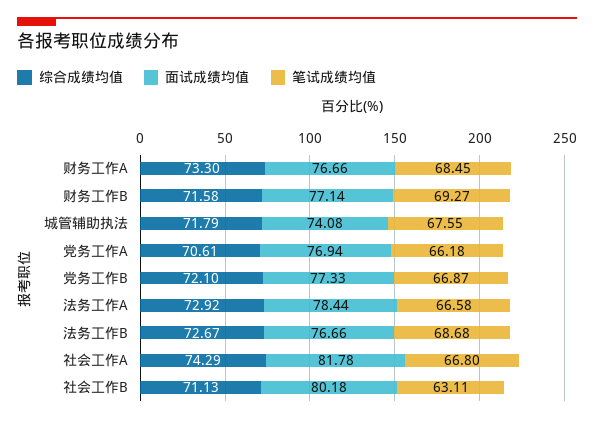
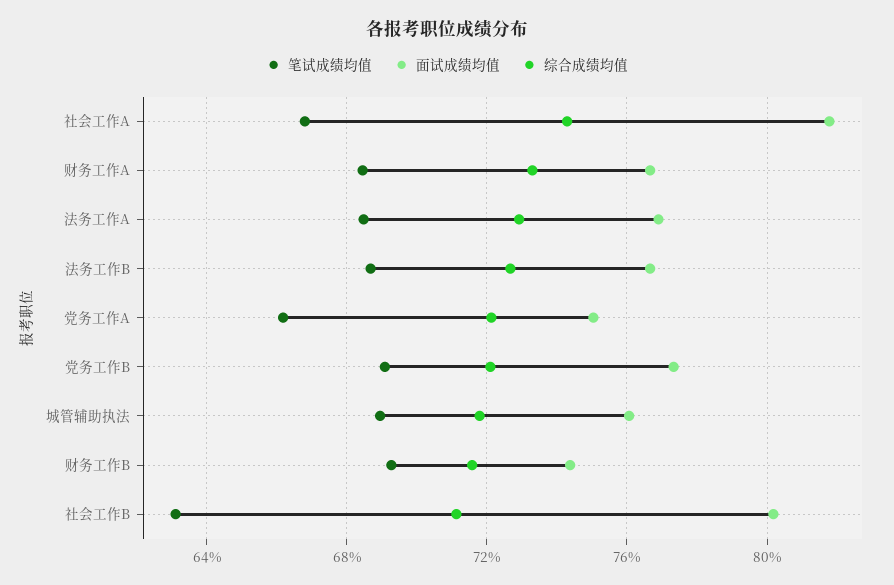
面试成绩均值, 财务工作B: 77.14 -> 74.5
面试成绩均值, 城管辅助执法: 74.08 -> 76
笔试成绩均值, 城管辅助执法: 67.55 -> 69
综合成绩均值, 党务工作A: 70.61 -> 72
面试成绩均值, 党务工作A: 76.94 -> 75
笔试成绩均值, 党务工作B: 66.87 -> 69
面试成绩均值, 法务工作A: 78.44 -> 77
笔试成绩均值, 法务工作A: 66.58 -> 68.5

